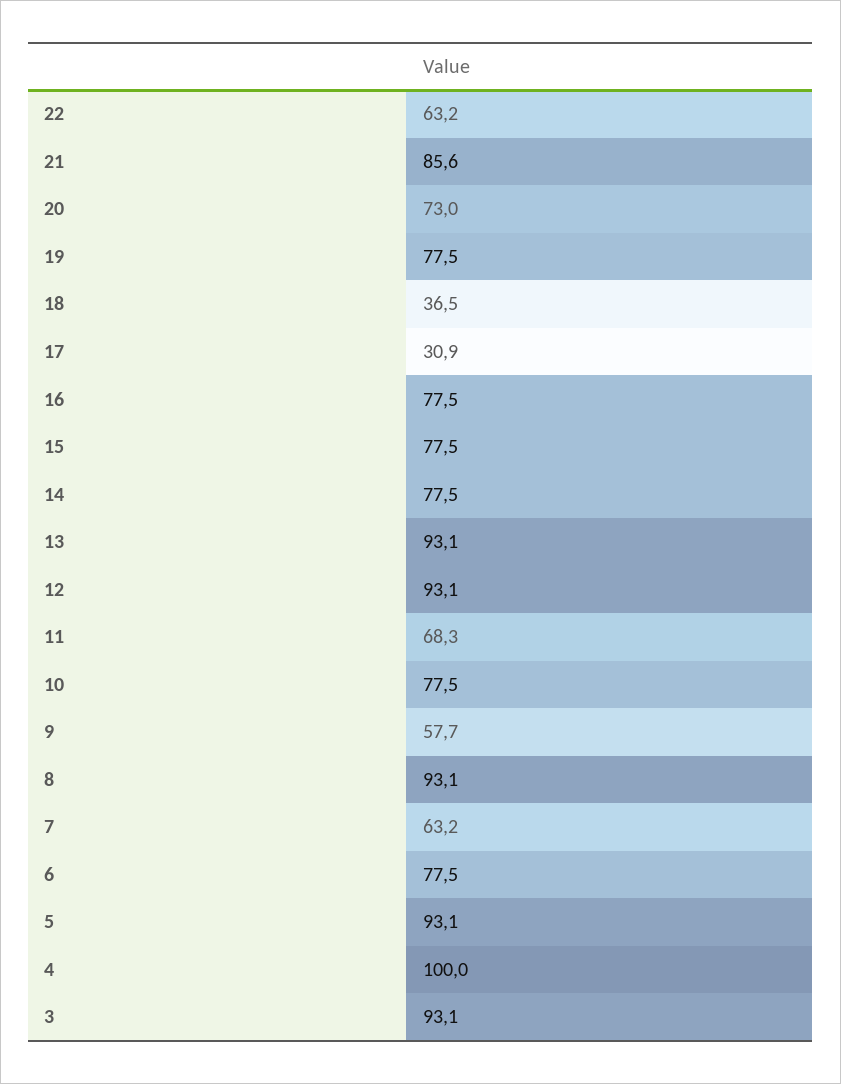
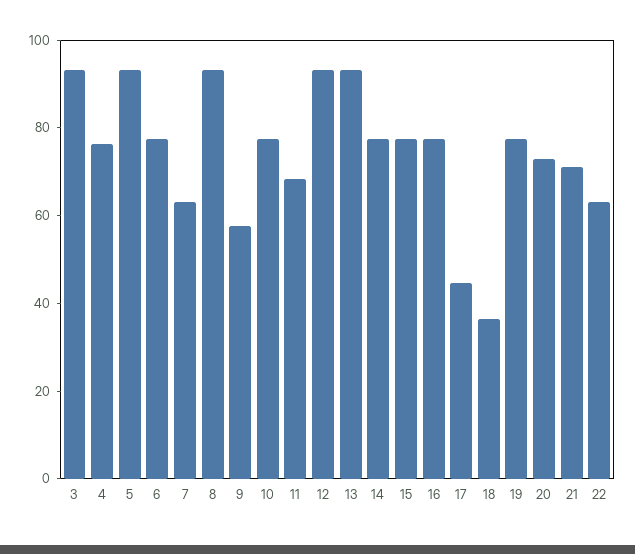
21: 85.6 -> 70
17: 30.9 -> 45
4: 100 -> 75

